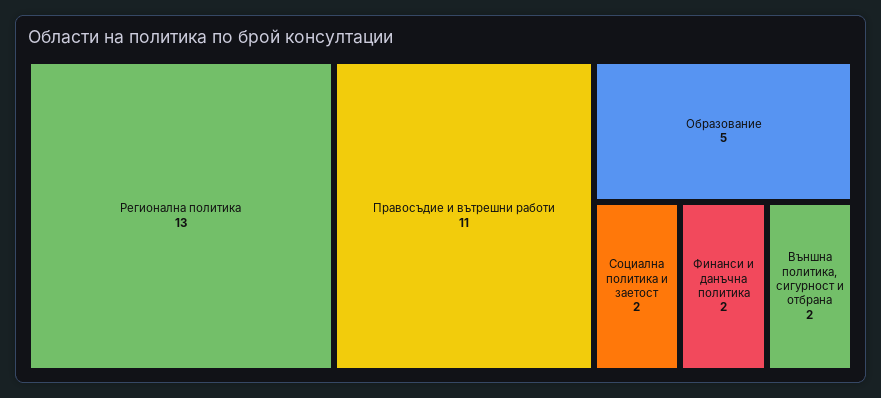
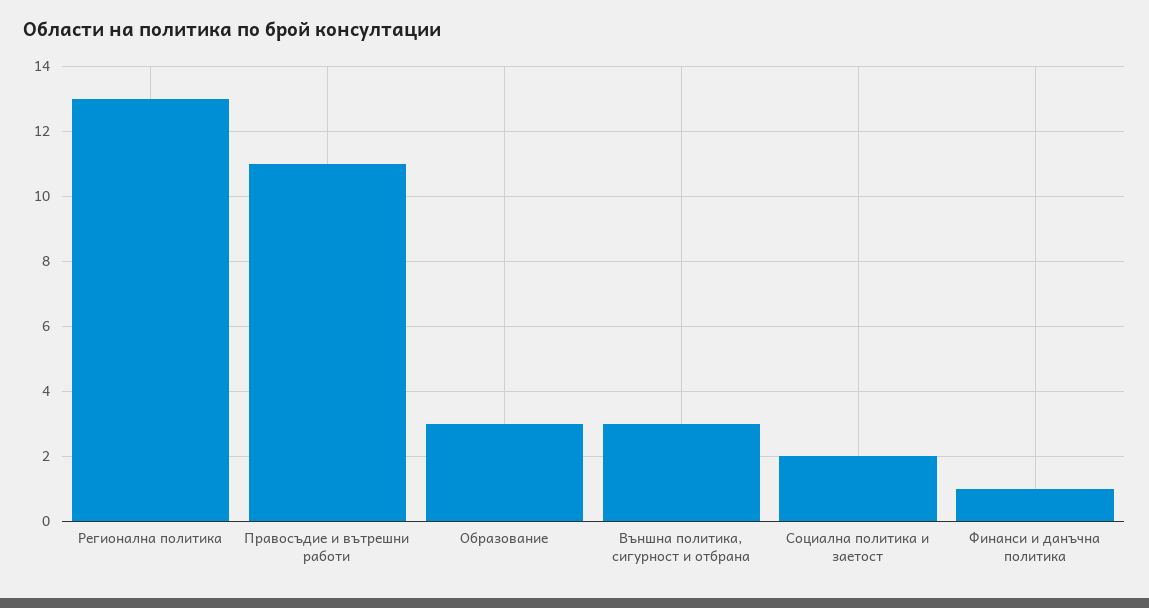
Образование: 5 -> 3
Финанси и данъчна политика: 2 -> 1
Външна политика, сигурност и отбрана: 2 -> 3

